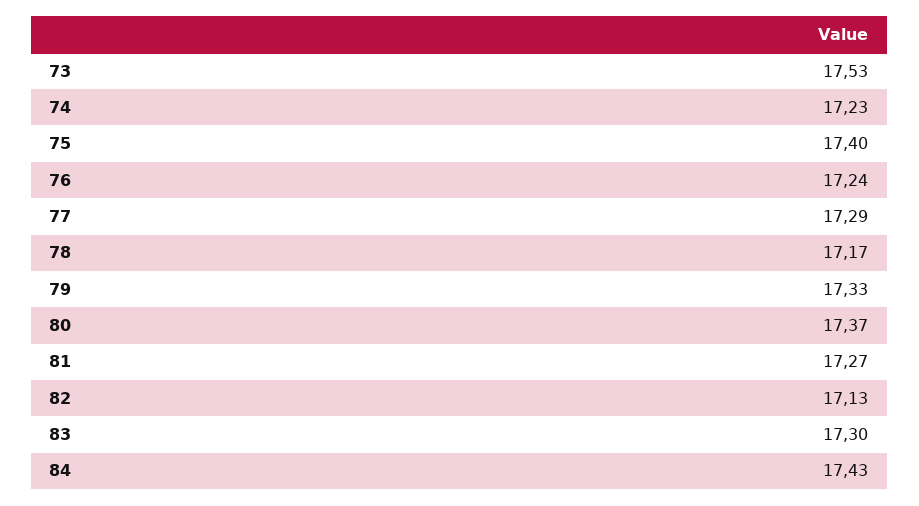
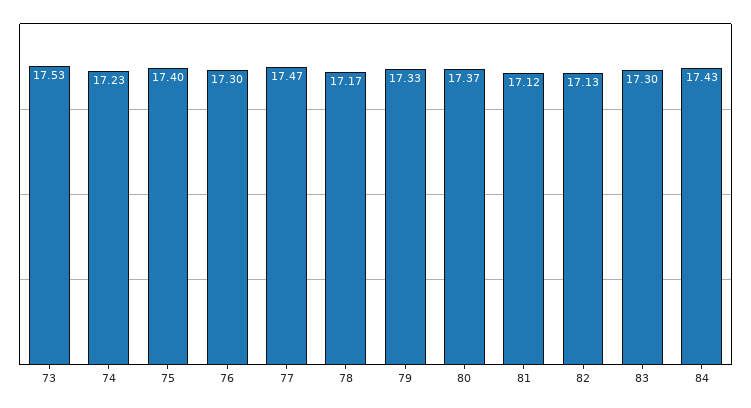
76: 17.24 -> 17.3
77: 17.29 -> 17.47
81: 17.27 -> 17.12

